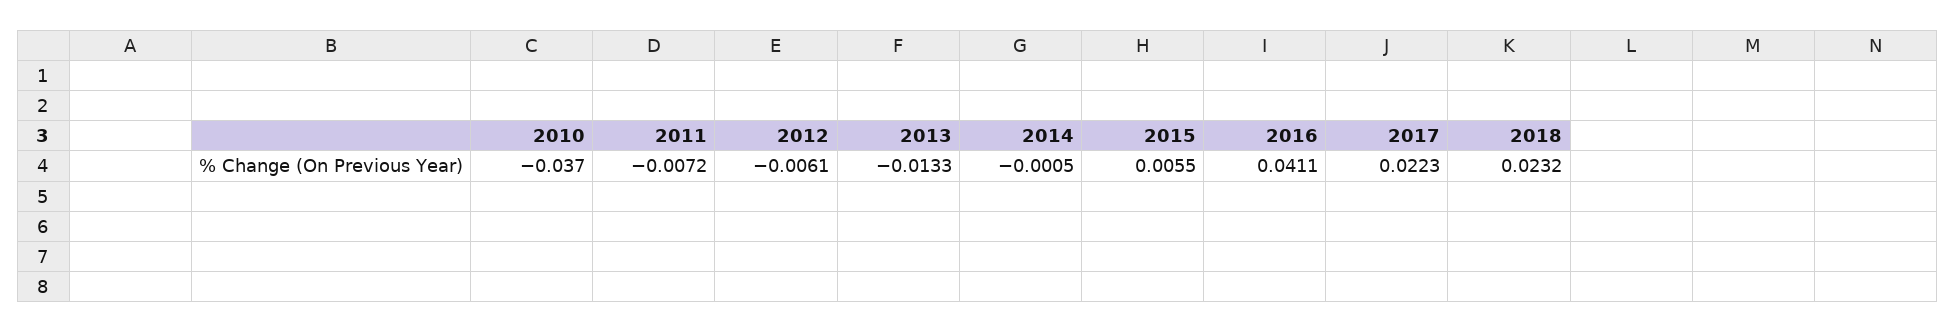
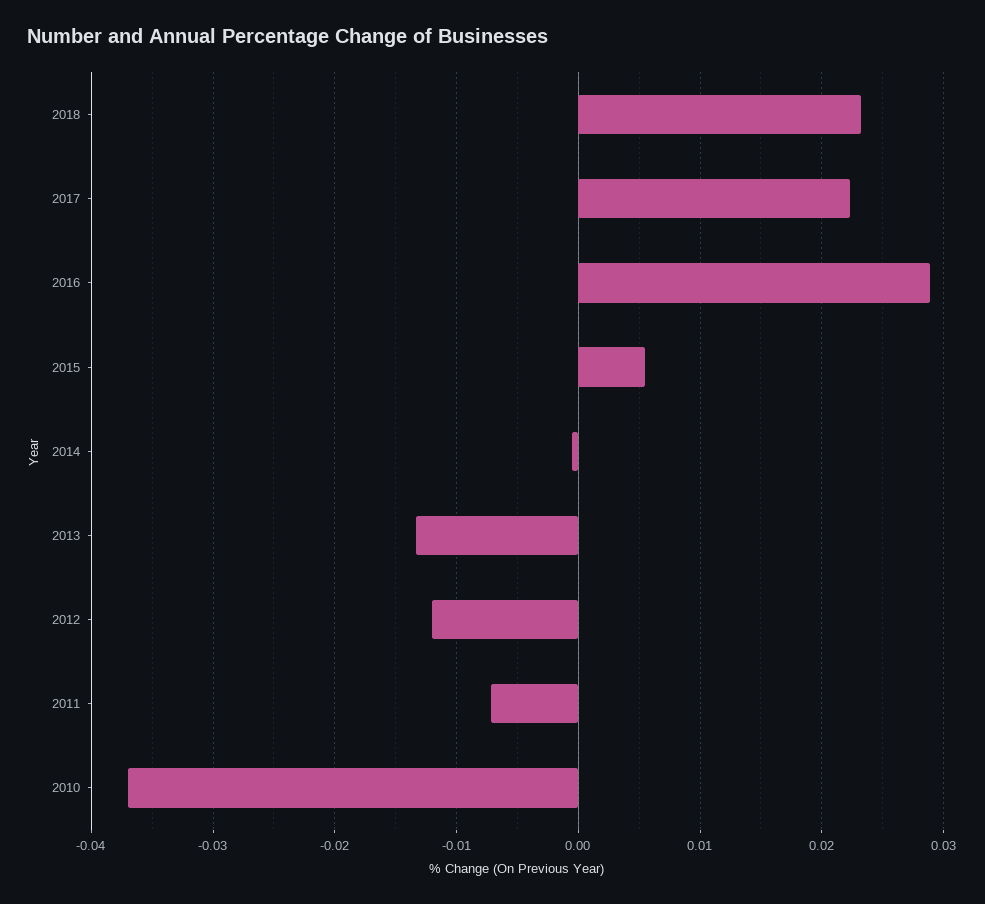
2012: -0.0061 -> -0.012
2016: 0.0411 -> 0.029

